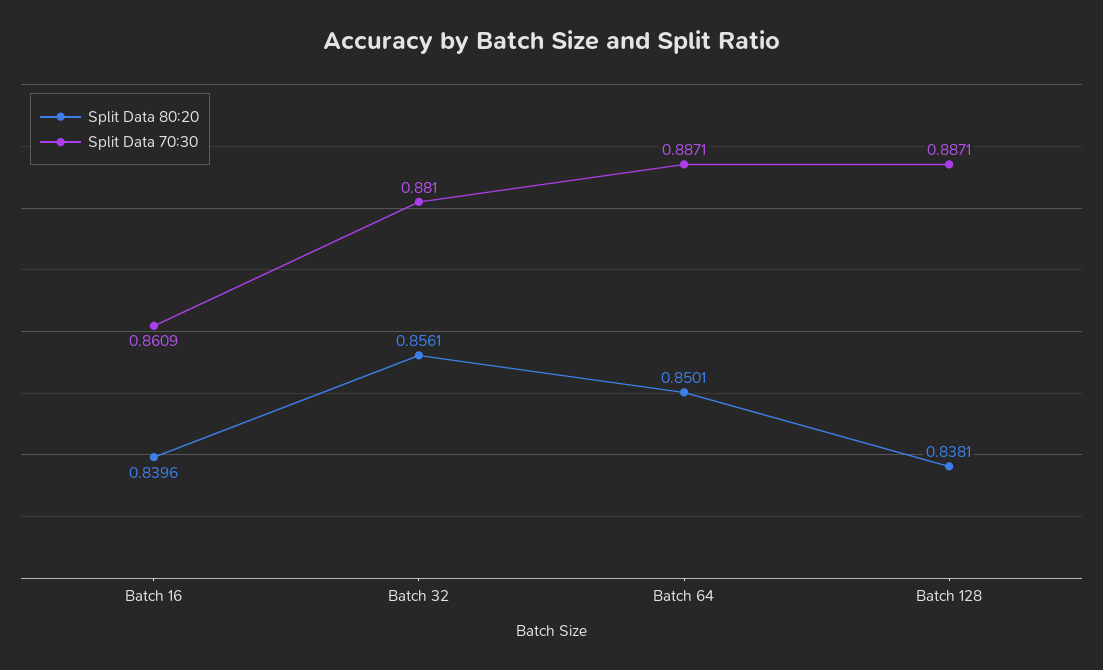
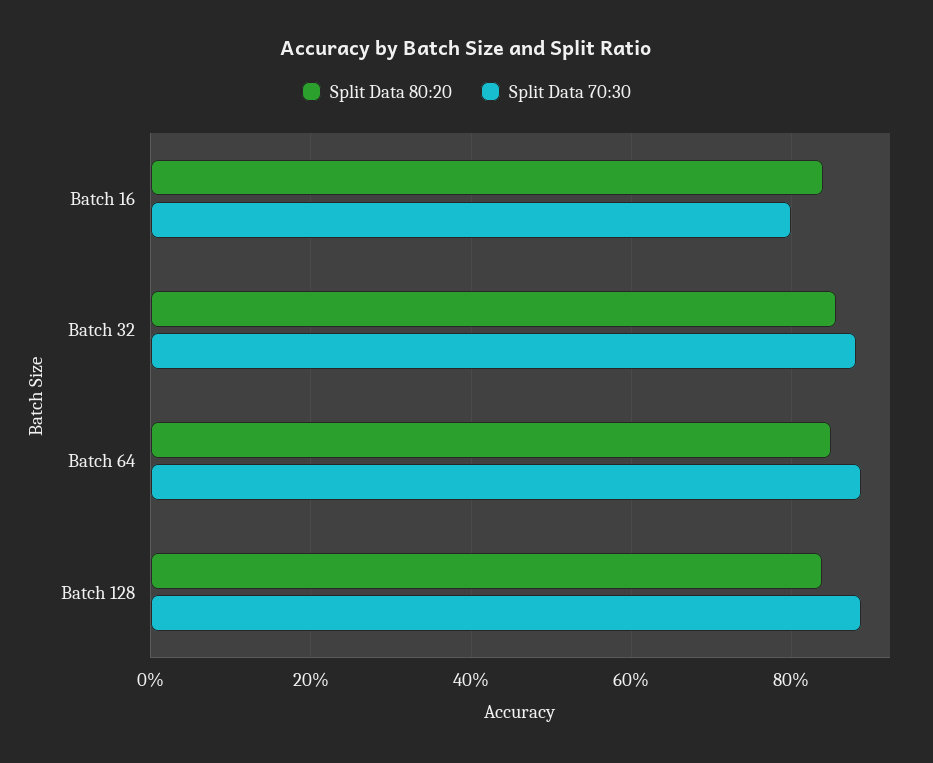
Split Data 70:30, Batch 16: 0.8609 -> 0.8

